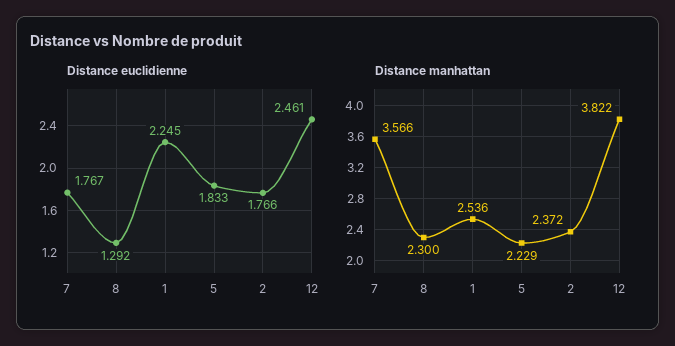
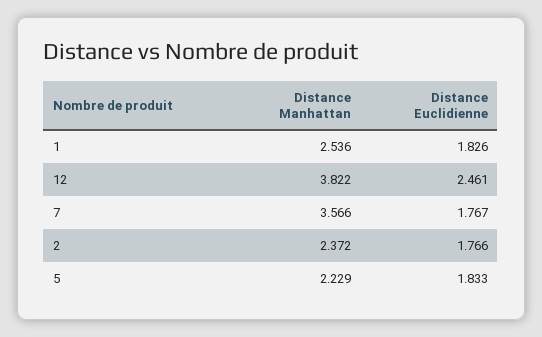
Distance euclidienne, 8: 1.292 -> none
Distance euclidienne, 1: 2.245 -> 1.826
Distance manhattan, 8: 2.3 -> none

